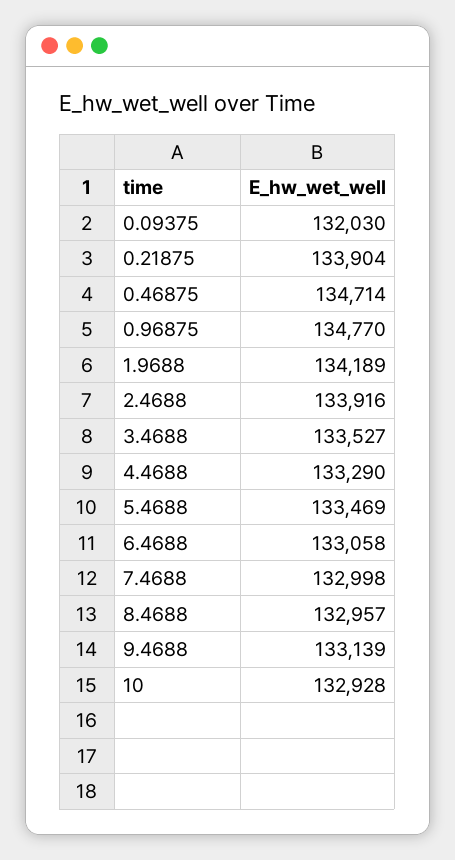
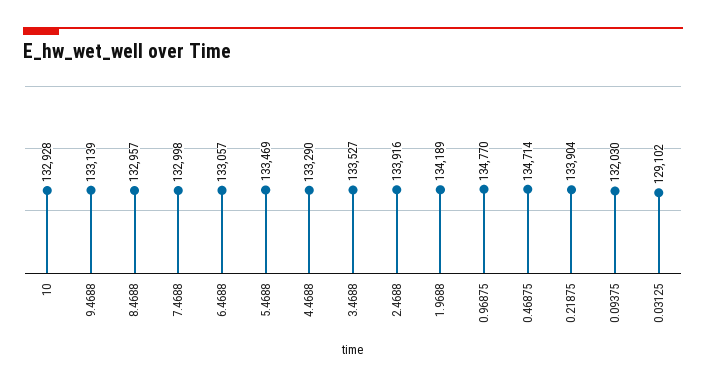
6.4688: 133058 -> 133057
0.03125: none -> 129102

